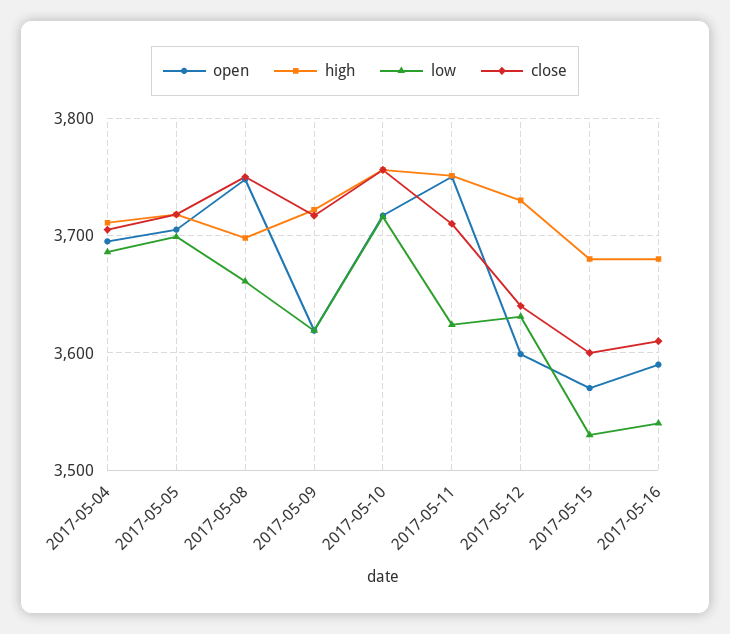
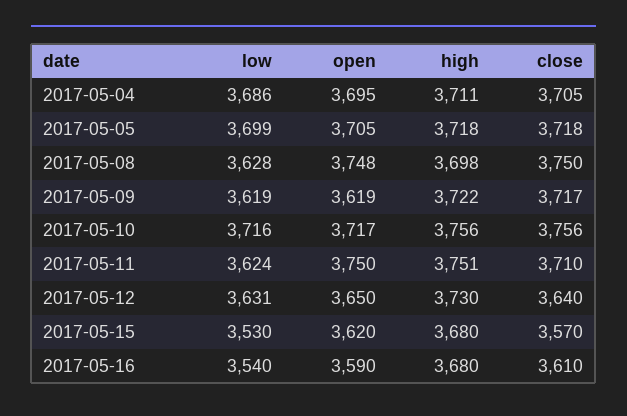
low, 2017-05-08: 3660 -> 3628
open, 2017-05-12: 3600 -> 3650
open, 2017-05-15: 3570 -> 3620
close, 2017-05-15: 3600 -> 3570

